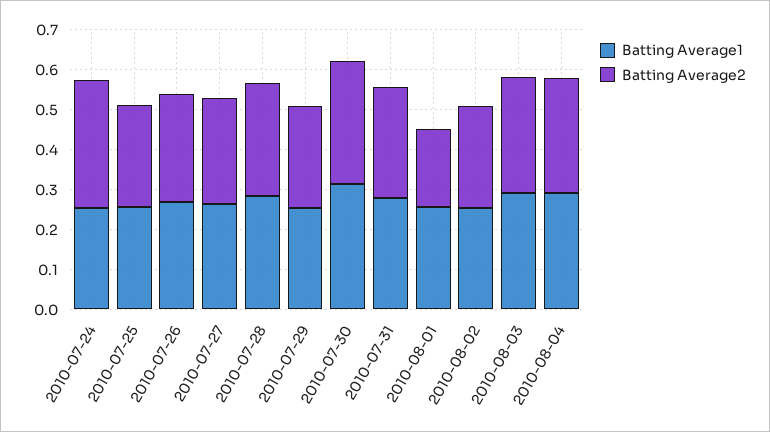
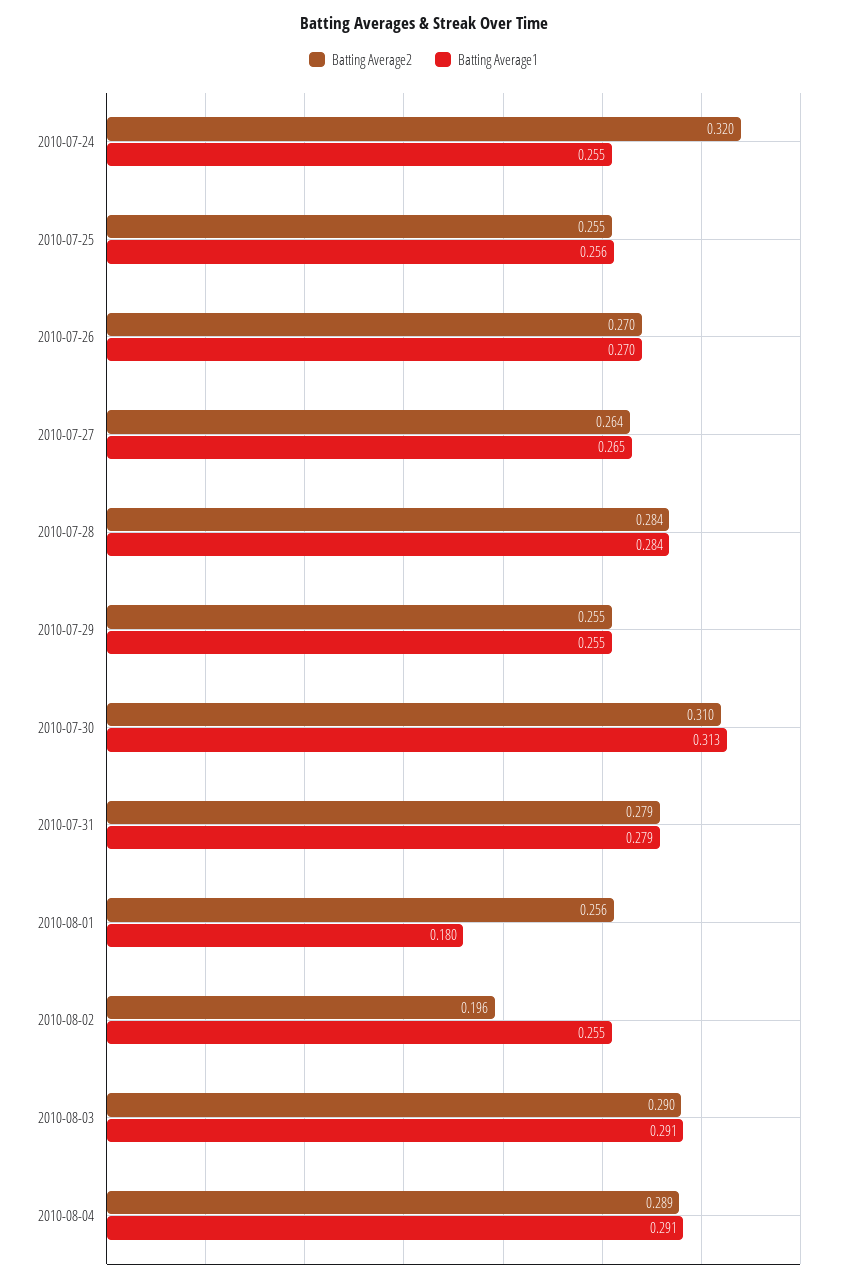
Batting Average1, 2010-08-01: 0.25 -> 0.18
Batting Average2, 2010-08-01: 0.2 -> 0.256
Batting Average2, 2010-08-02: 0.25 -> 0.196

